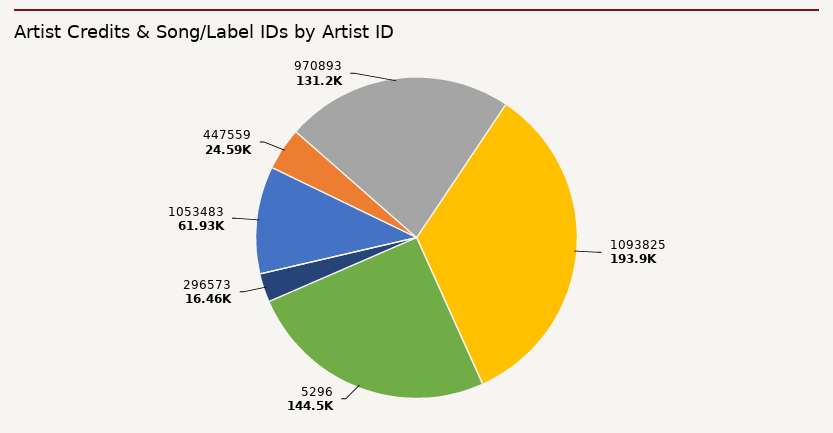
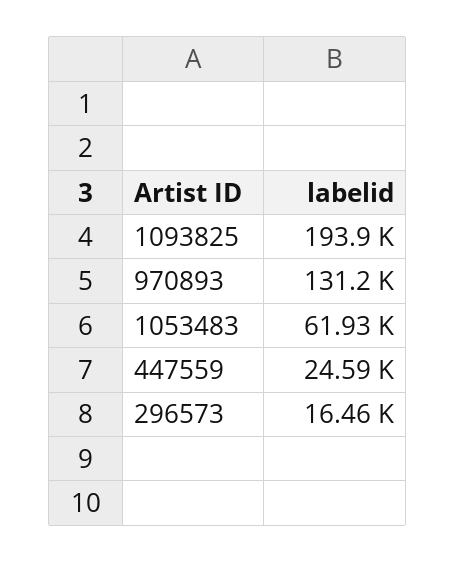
5296: 144500 -> none

